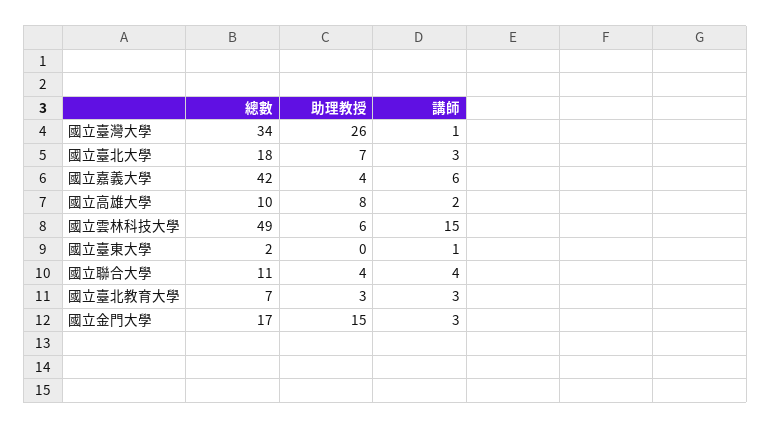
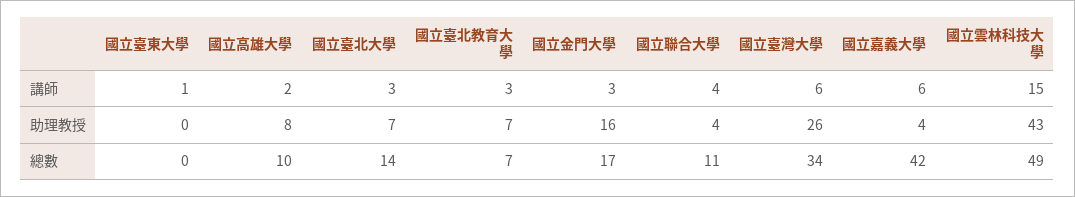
講師, 國立臺灣大學: 1 -> 6
總數, 國立臺北大學: 18 -> 14
助理教授, 國立雲林科技大學: 6 -> 43
總數, 國立臺東大學: 2 -> 0
助理教授, 國立臺北教育大學: 3 -> 7
助理教授, 國立金門大學: 15 -> 16

